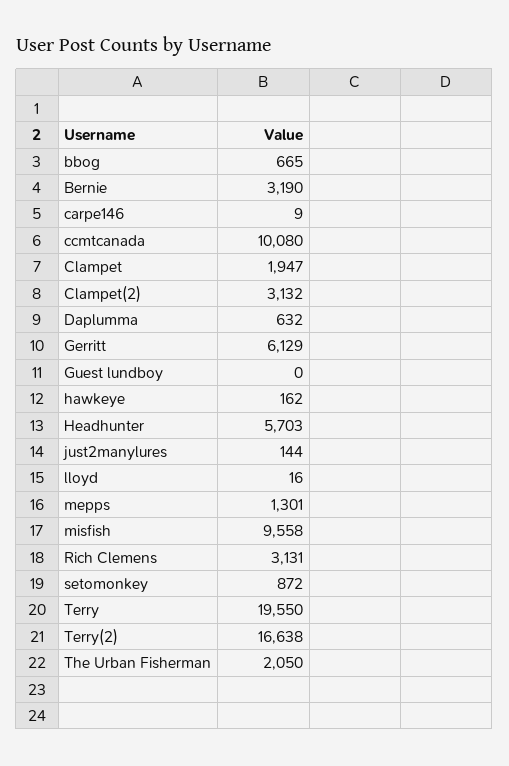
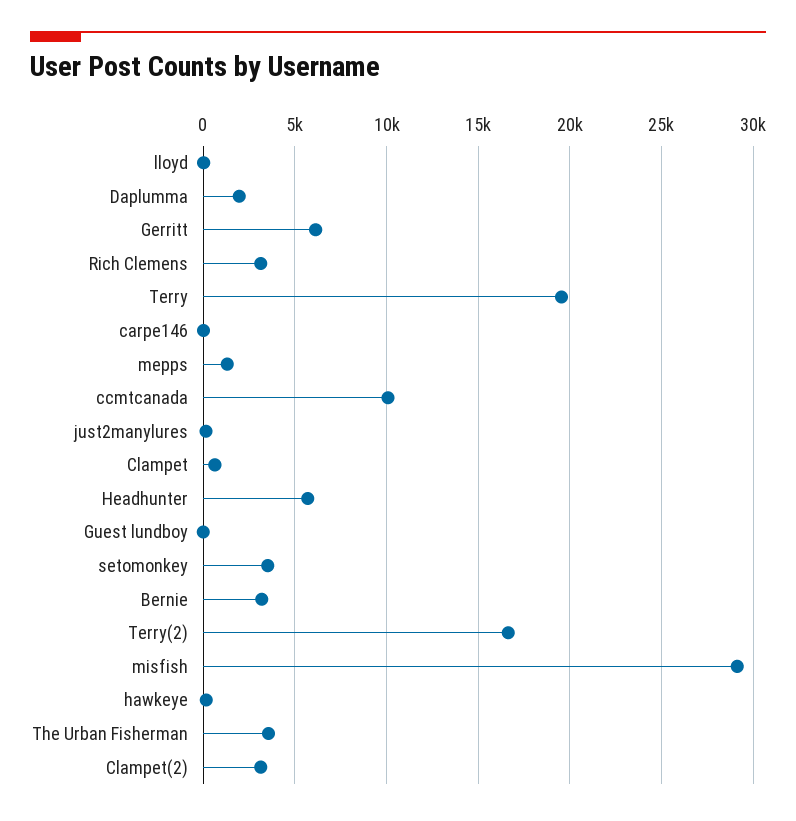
bbog: 665 -> none
Clampet: 1947 -> 500
Daplumma: 632 -> 2000
misfish: 9558 -> 29000
setomonkey: 872 -> 3500
The Urban Fisherman: 2050 -> 3500

